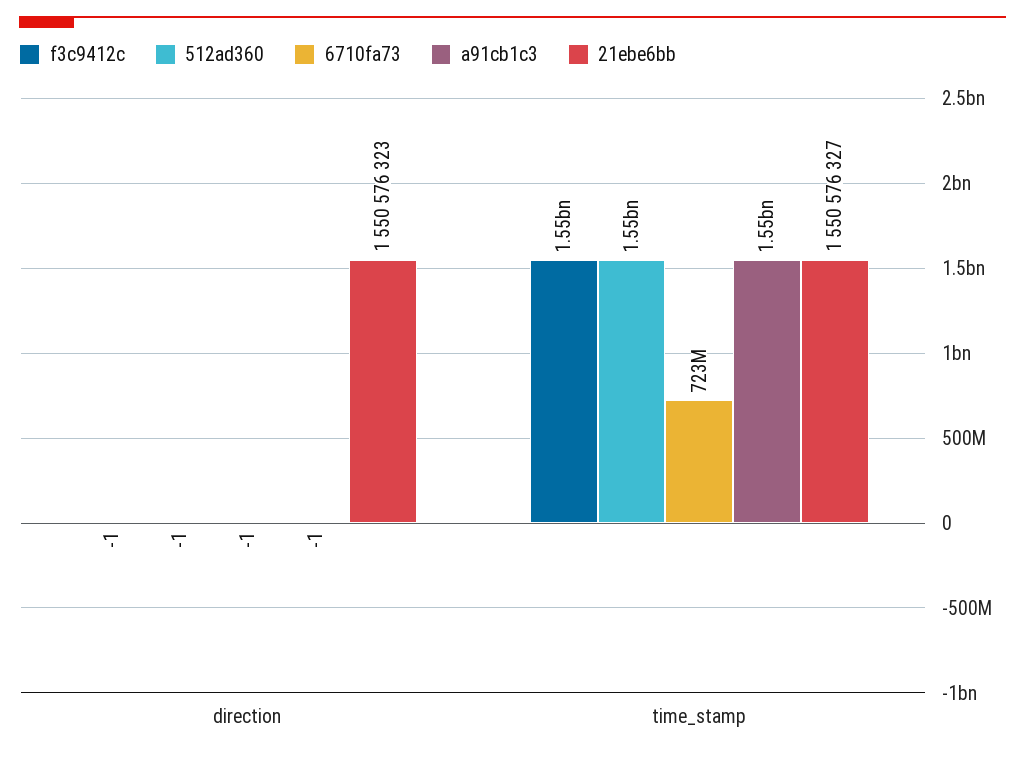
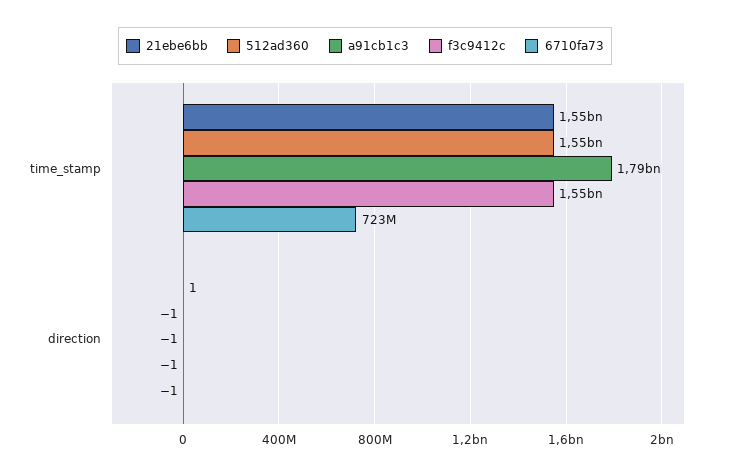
21ebe6bb, direction: 1550576323 -> 1
a91cb1c3, time_stamp: 1550000000 -> 1790000000

